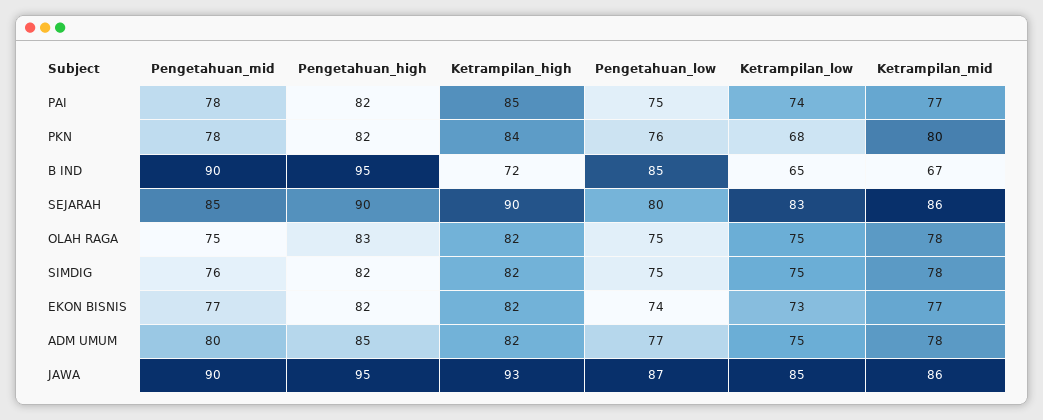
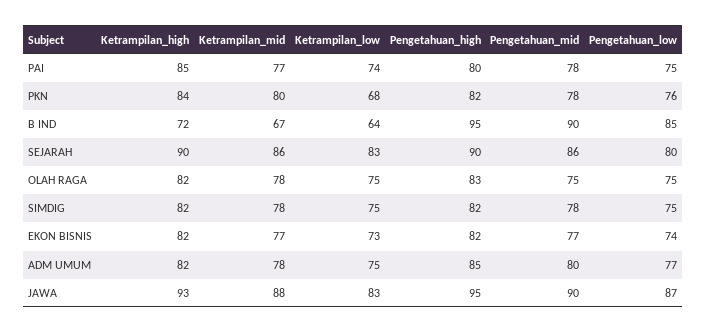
Pengetahuan_high, PAI: 82 -> 80
Ketrampilan_low, B IND: 65 -> 64
Pengetahuan_mid, SEJARAH: 85 -> 86
Pengetahuan_mid, SIMDIG: 76 -> 78
Ketrampilan_low, JAWA: 85 -> 83
Ketrampilan_mid, JAWA: 86 -> 88

